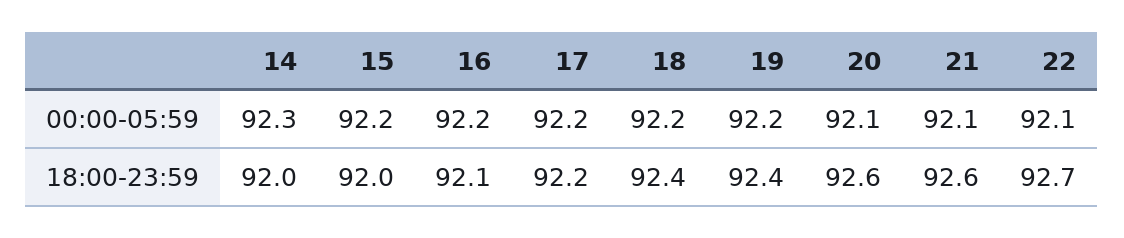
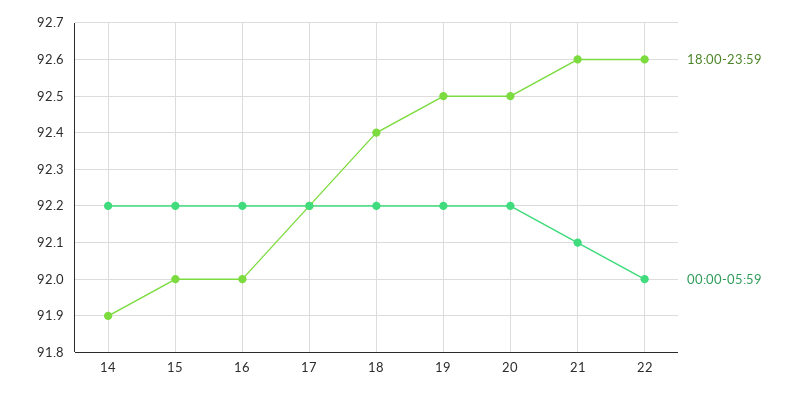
00:00-05:59, 14: 92.3 -> 92.2
00:00-05:59, 20: 92.1 -> 92.2
00:00-05:59, 22: 92.1 -> 92
18:00-23:59, 14: 92 -> 91.9
18:00-23:59, 16: 92.1 -> 92
18:00-23:59, 19: 92.4 -> 92.5
18:00-23:59, 20: 92.6 -> 92.5
18:00-23:59, 22: 92.7 -> 92.6

